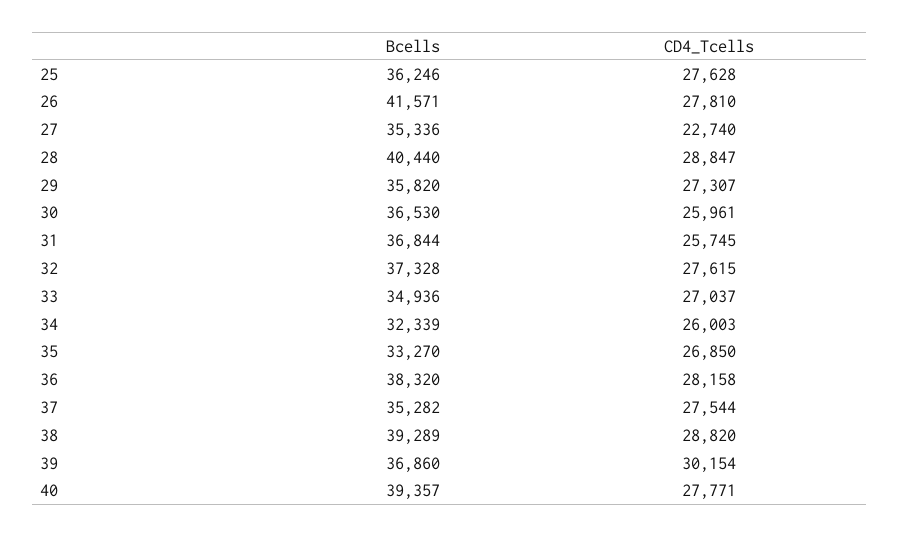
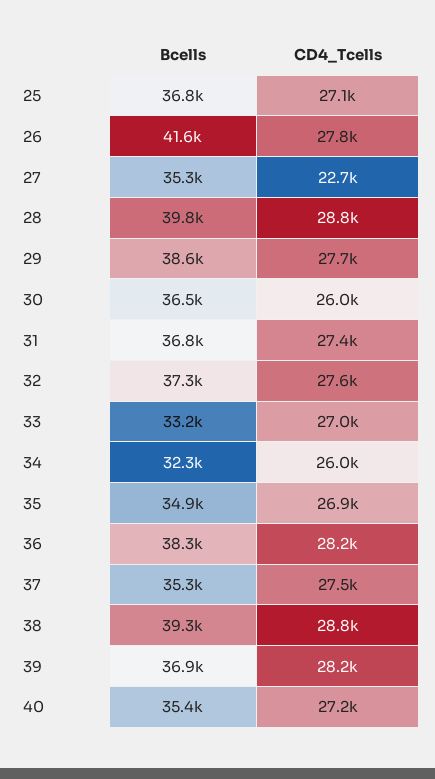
Bcells, 25: 36246 -> 36800
CD4_Tcells, 25: 27628 -> 27100
Bcells, 28: 40440 -> 39800
Bcells, 29: 35820 -> 38600
CD4_Tcells, 29: 27307 -> 27700
CD4_Tcells, 31: 25745 -> 27400
Bcells, 33: 34936 -> 33200
Bcells, 35: 33270 -> 34900
CD4_Tcells, 39: 30154 -> 28200
Bcells, 40: 39357 -> 35400
CD4_Tcells, 40: 27771 -> 27200

